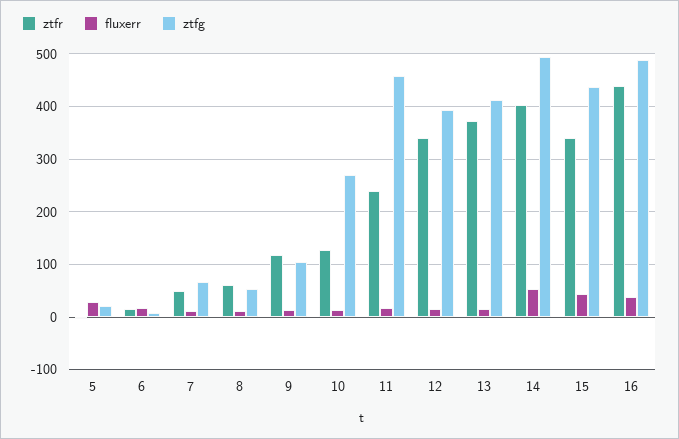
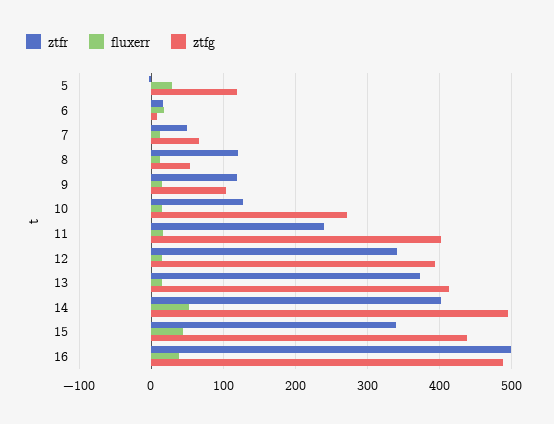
ztfg, 5: 20 -> 120
ztfr, 8: 60 -> 120
ztfg, 11: 460 -> 400
ztfr, 16: 440 -> 500

